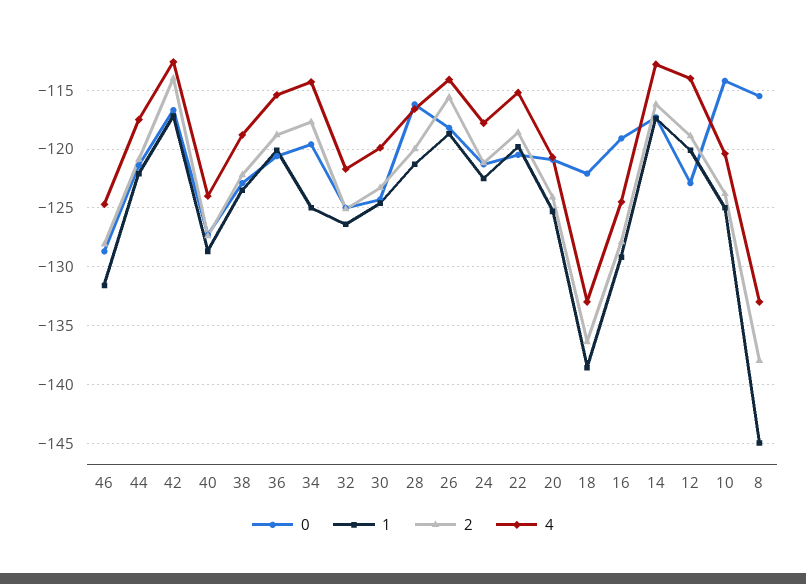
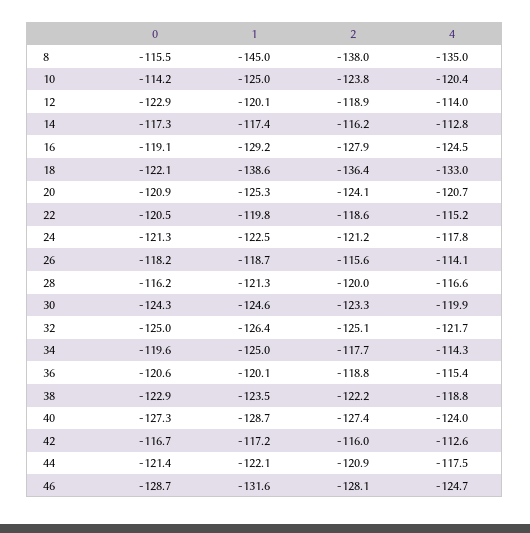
2, 42: -114 -> -116
4, 8: -133 -> -135

